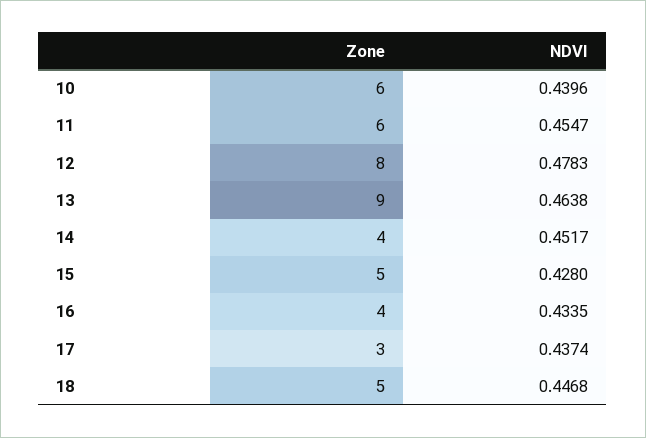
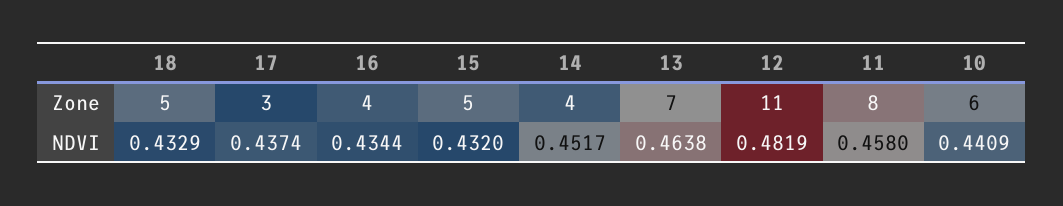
NDVI, 10: 0.4396 -> 0.4409
Zone, 11: 6 -> 8
NDVI, 11: 0.4547 -> 0.458
Zone, 12: 8 -> 11
NDVI, 12: 0.4783 -> 0.4819
Zone, 13: 9 -> 7
NDVI, 15: 0.428 -> 0.432
NDVI, 16: 0.4335 -> 0.4344
NDVI, 18: 0.4468 -> 0.4329

